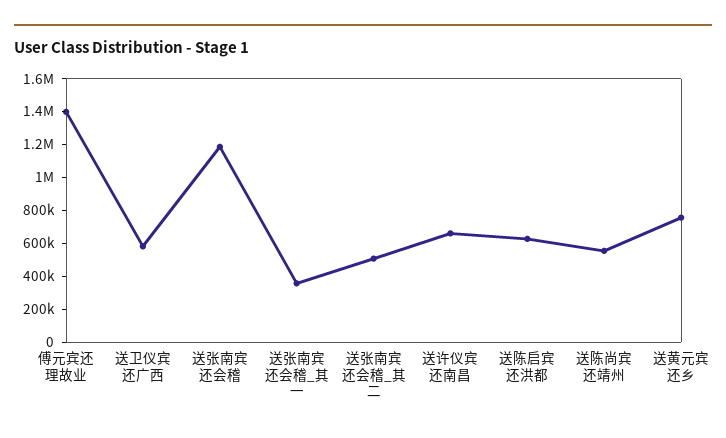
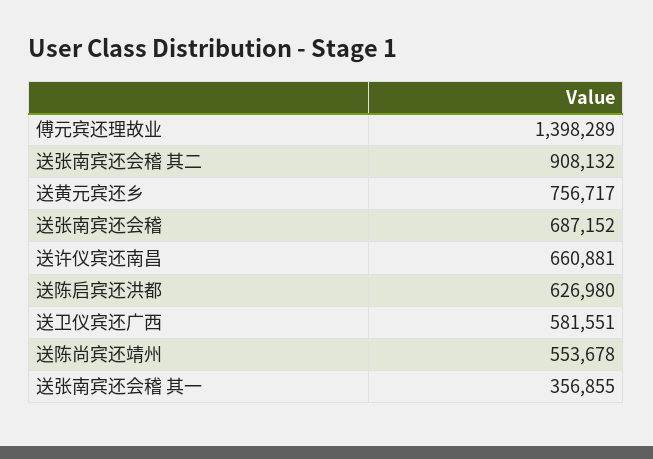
送张南宾还会稽: 1200000 -> 687152
送张南宾还会稽_其二: 500000 -> 908132

